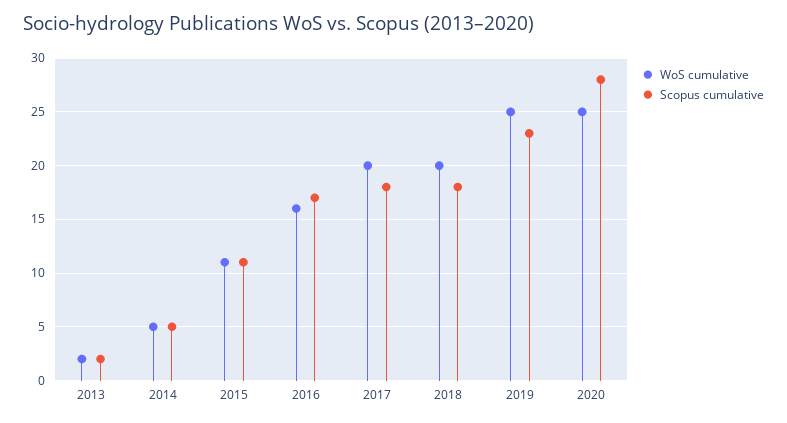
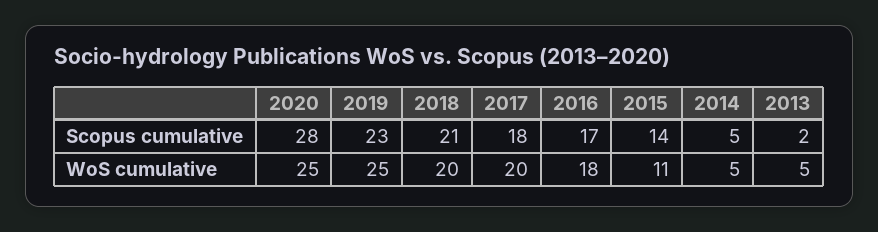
WoS cumulative, 2013: 2 -> 5
Scopus cumulative, 2015: 11 -> 14
WoS cumulative, 2016: 16 -> 18
Scopus cumulative, 2018: 18 -> 21

